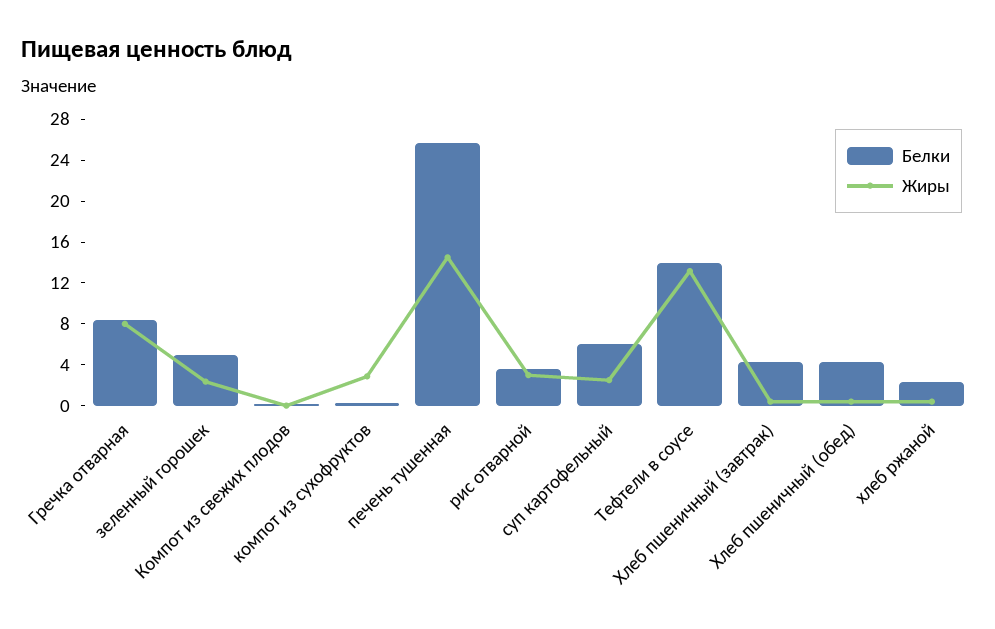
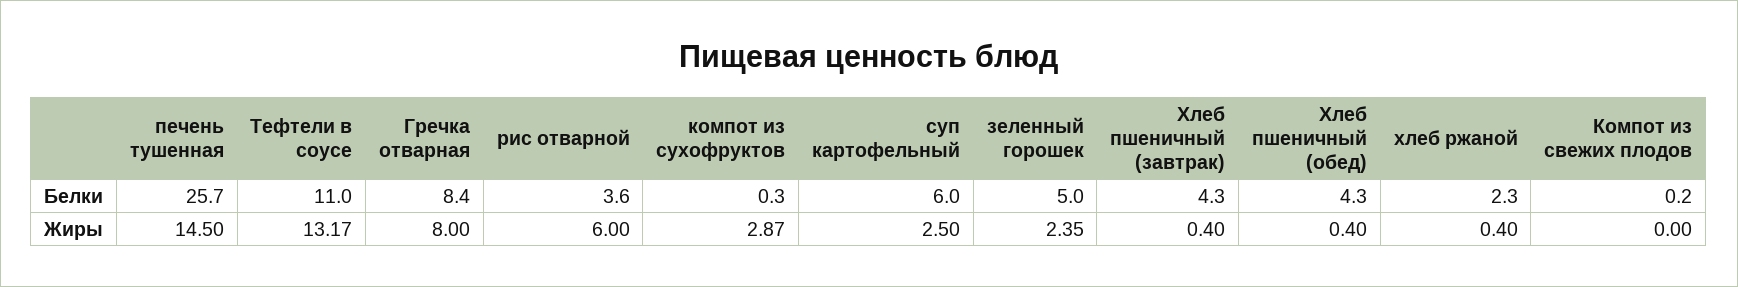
Жиры, рис отварной: 3 -> 6
Белки, Тефтели в соусе: 14 -> 11

